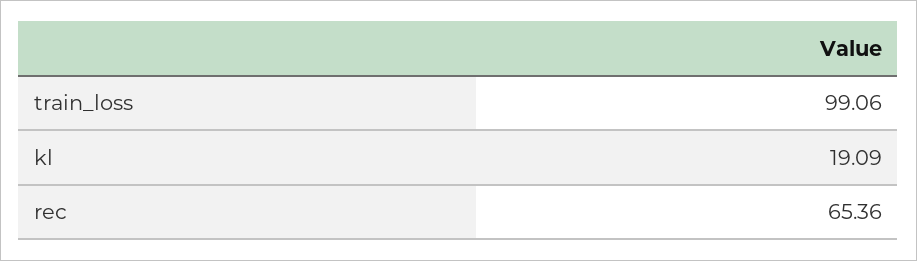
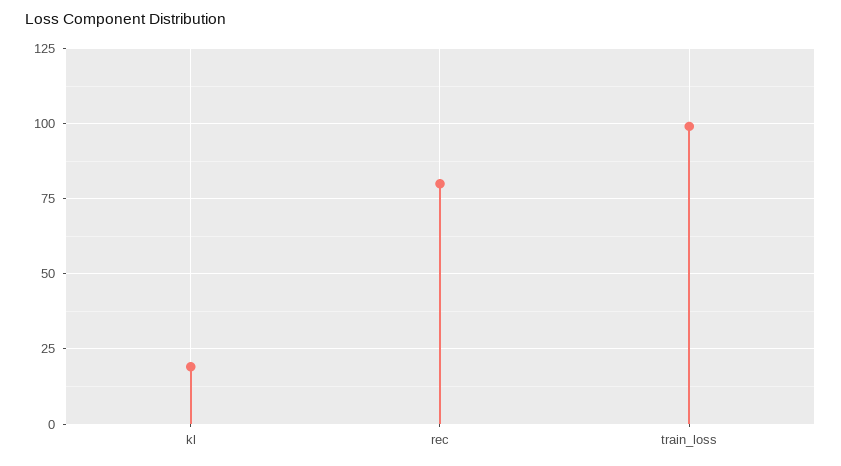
rec: 65.36 -> 80

